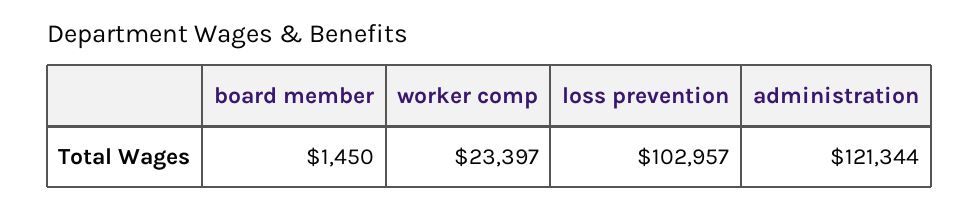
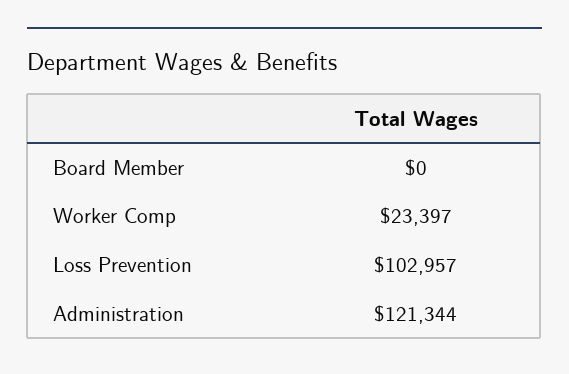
board member: 1450 -> 0

